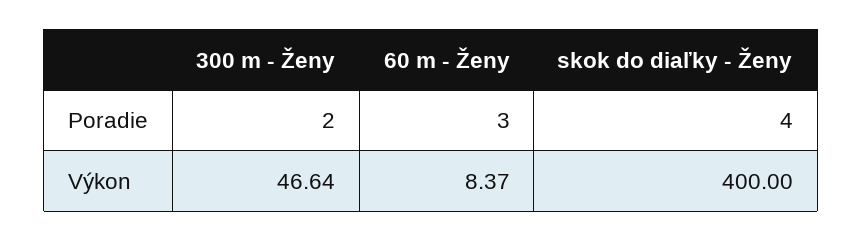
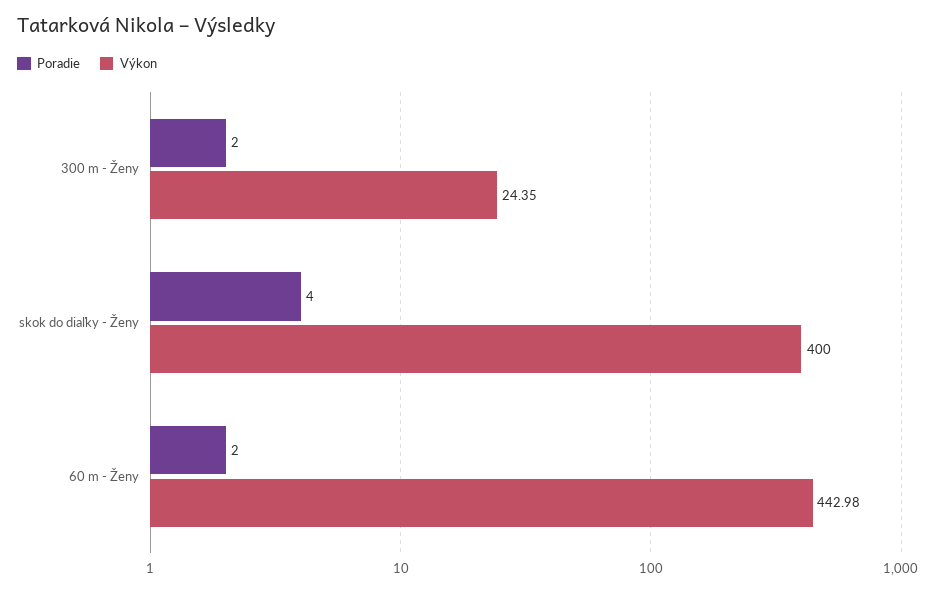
Poradie, 60 m - Ženy: 3 -> 2
Výkon, 300 m - Ženy: 46.64 -> 24.35
Výkon, 60 m - Ženy: 8.37 -> 442.98

